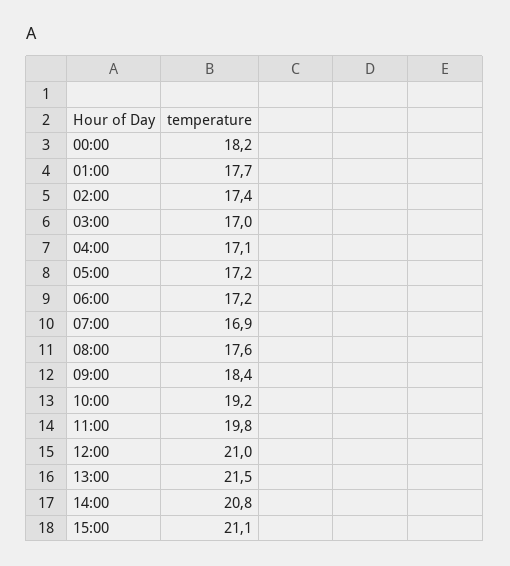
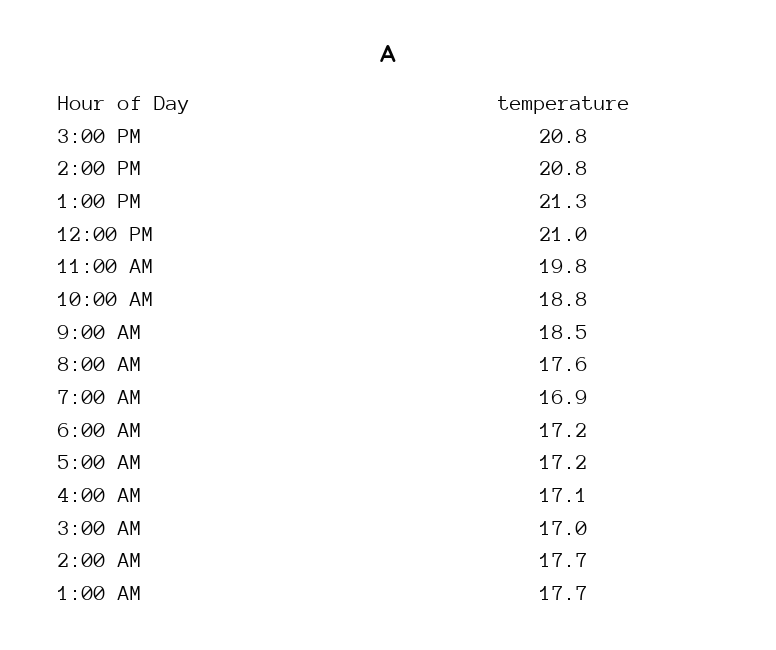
00:00: 18.2 -> none
02:00: 17.4 -> 17.7
09:00: 18.4 -> 18.5
10:00: 19.2 -> 18.8
13:00: 21.5 -> 21.3
15:00: 21.1 -> 20.8

